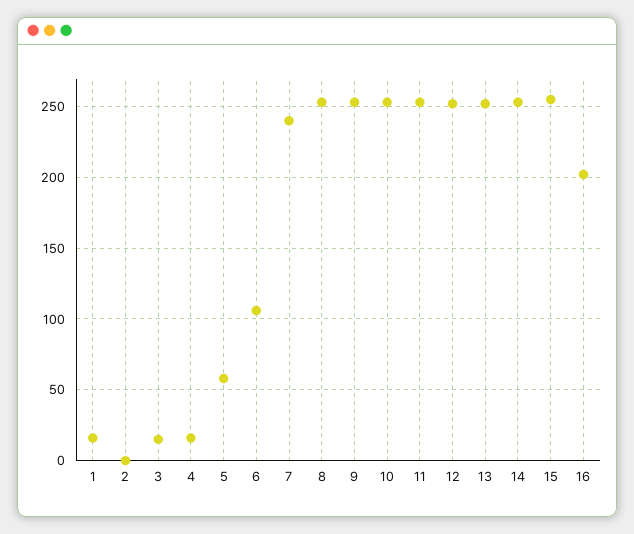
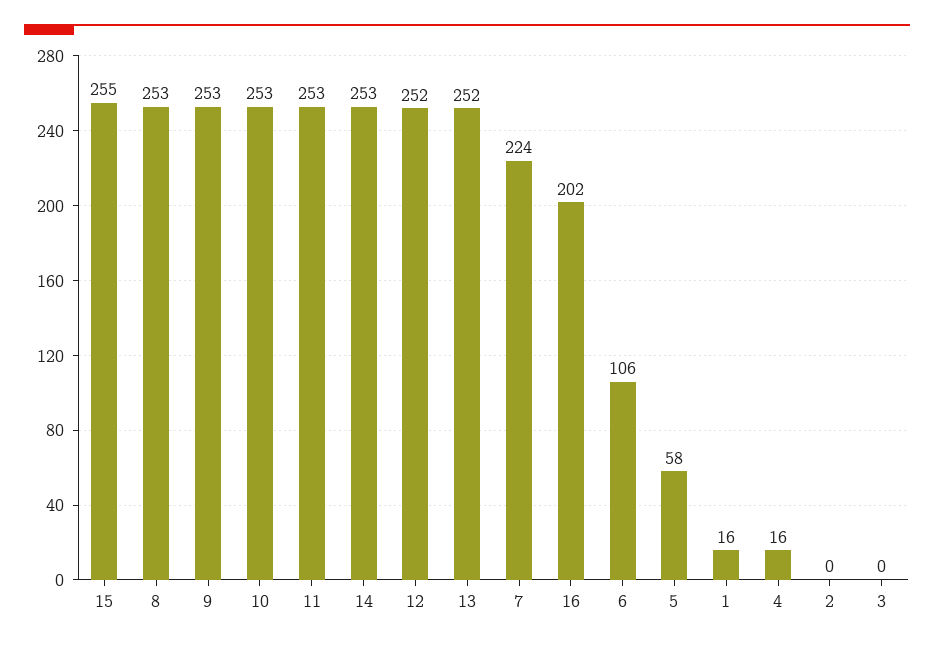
3: 15 -> 0
7: 240 -> 224

